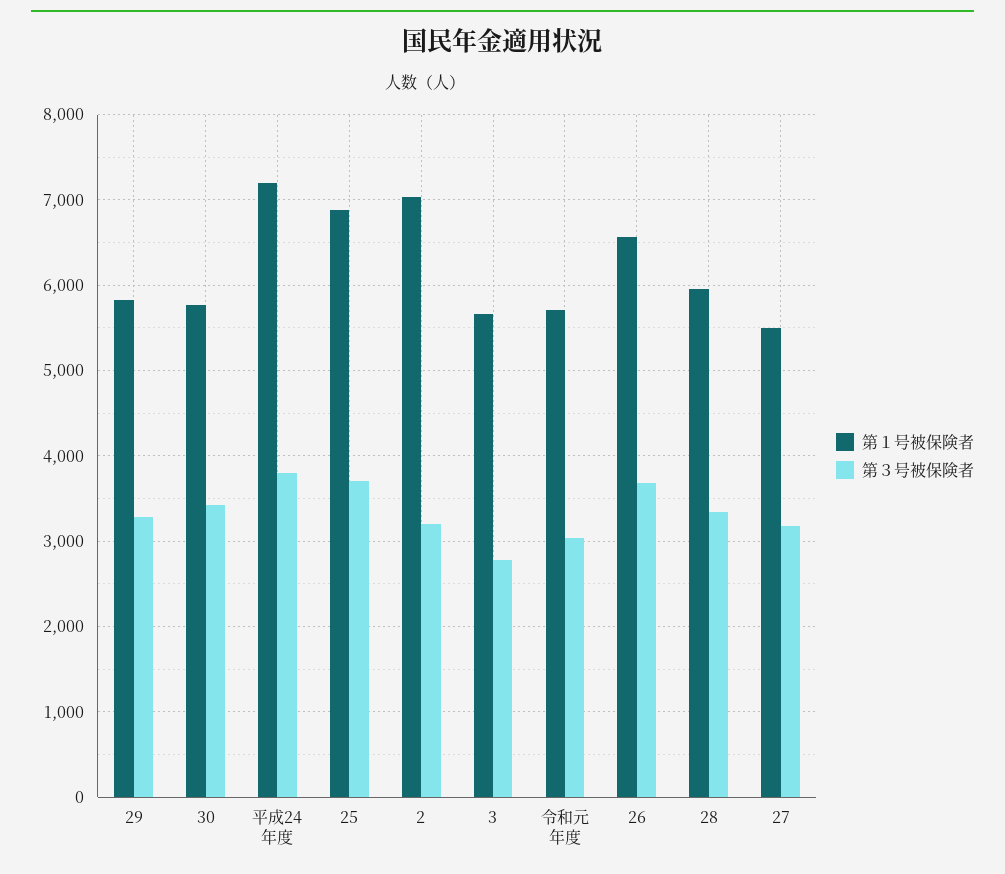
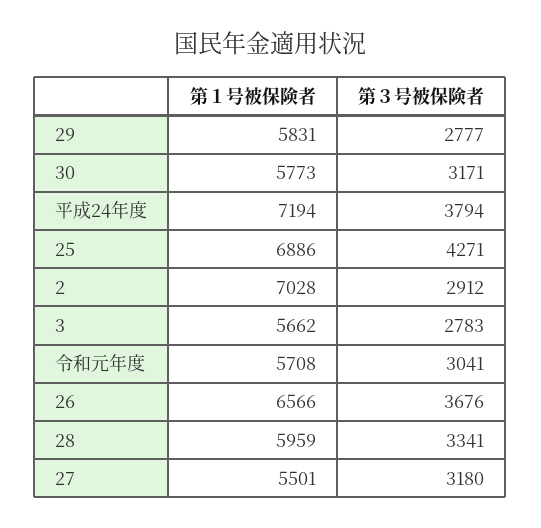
第３号被保険者, 29: 3300 -> 2777
第３号被保険者, 30: 3400 -> 3171
第３号被保険者, 25: 3700 -> 4271
第３号被保険者, 2: 3200 -> 2912

